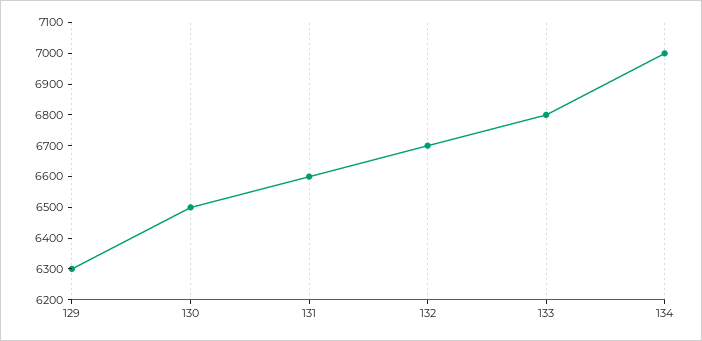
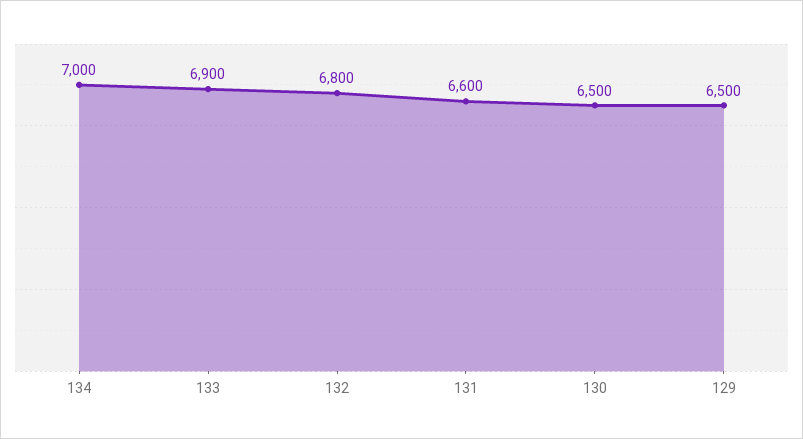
129: 6300 -> 6500
132: 6700 -> 6800
133: 6800 -> 6900

